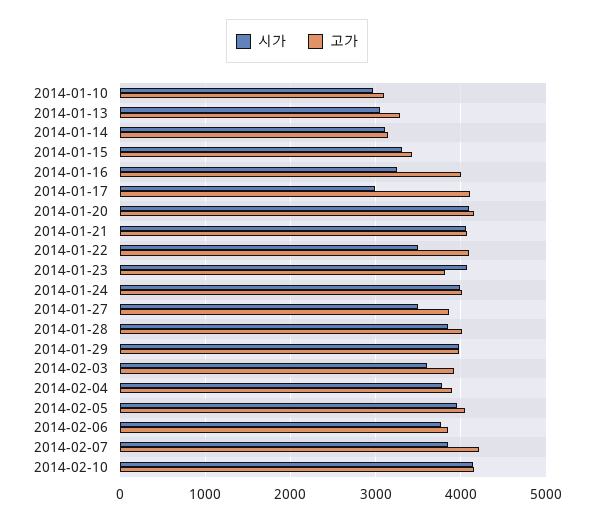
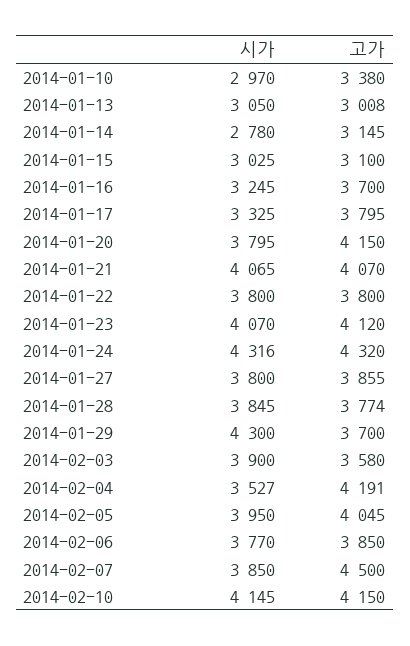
고가, 2014-01-10: 3100 -> 3380
고가, 2014-01-13: 3300 -> 3008
시가, 2014-01-14: 3100 -> 2780
시가, 2014-01-15: 3300 -> 3025
고가, 2014-01-15: 3400 -> 3100
고가, 2014-01-16: 4000 -> 3700
시가, 2014-01-17: 3000 -> 3325
고가, 2014-01-17: 4100 -> 3795
시가, 2014-01-20: 4100 -> 3795
시가, 2014-01-22: 3500 -> 3800
고가, 2014-01-22: 4100 -> 3800
고가, 2014-01-23: 3800 -> 4120
시가, 2014-01-24: 4000 -> 4316
고가, 2014-01-24: 4000 -> 4320
시가, 2014-01-27: 3500 -> 3800
고가, 2014-01-28: 4000 -> 3774
시가, 2014-01-29: 4000 -> 4300
고가, 2014-01-29: 4000 -> 3700
시가, 2014-02-03: 3600 -> 3900
고가, 2014-02-03: 3900 -> 3580
시가, 2014-02-04: 3800 -> 3527
고가, 2014-02-04: 3900 -> 4191
고가, 2014-02-07: 4200 -> 4500

